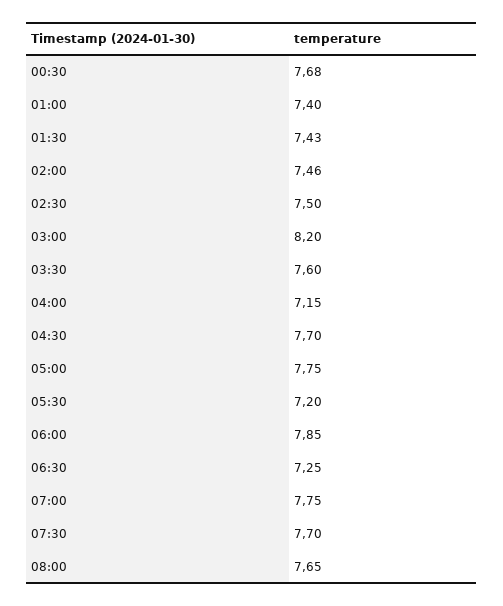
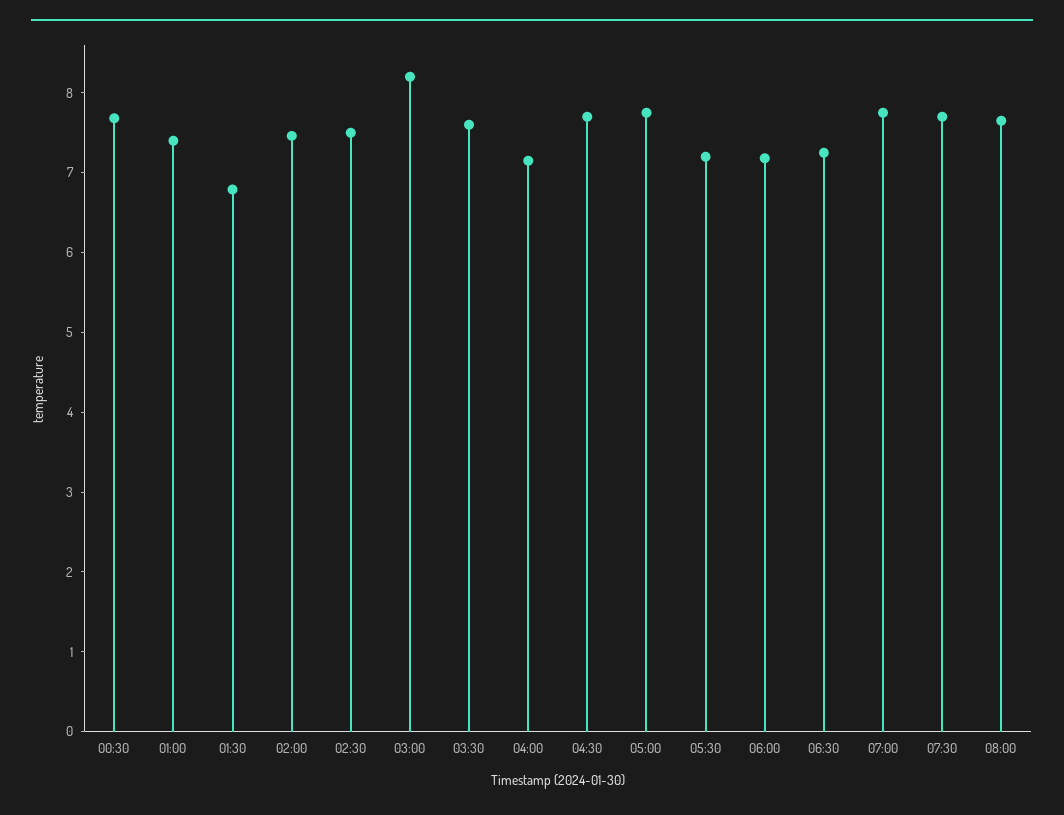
01:30: 7.43 -> 6.8
06:00: 7.85 -> 7.2

